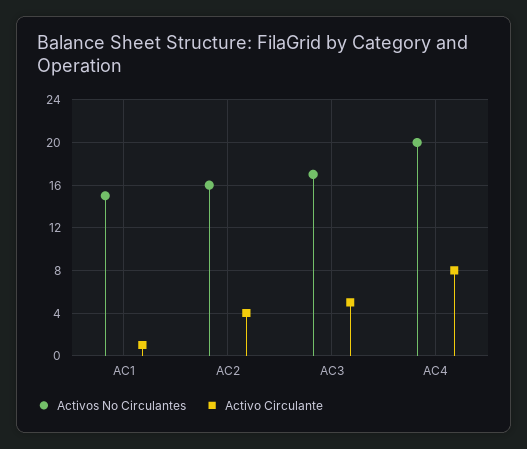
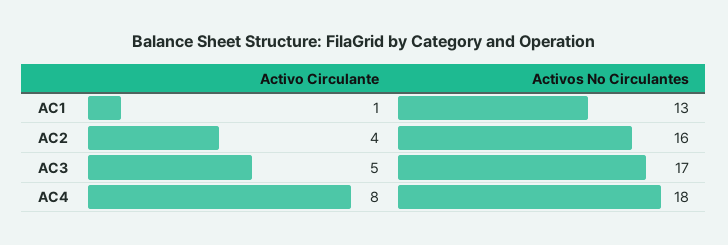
Activos No Circulantes, AC1: 15 -> 13
Activos No Circulantes, AC4: 20 -> 18

